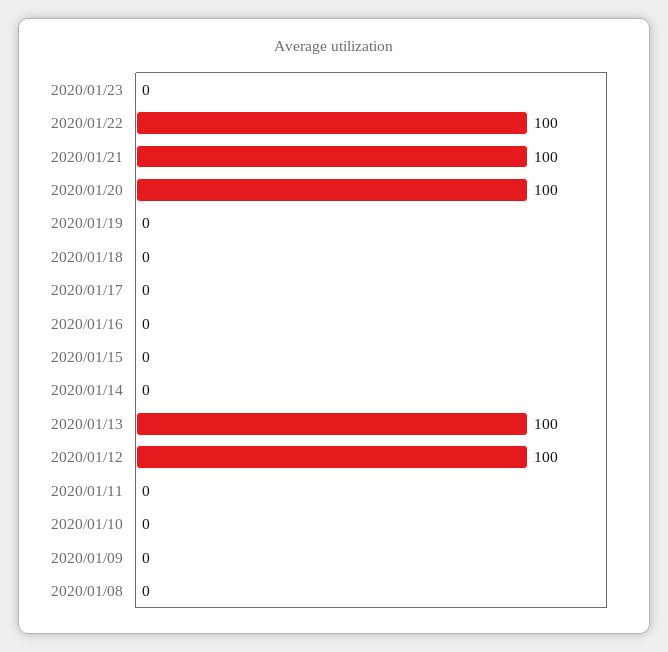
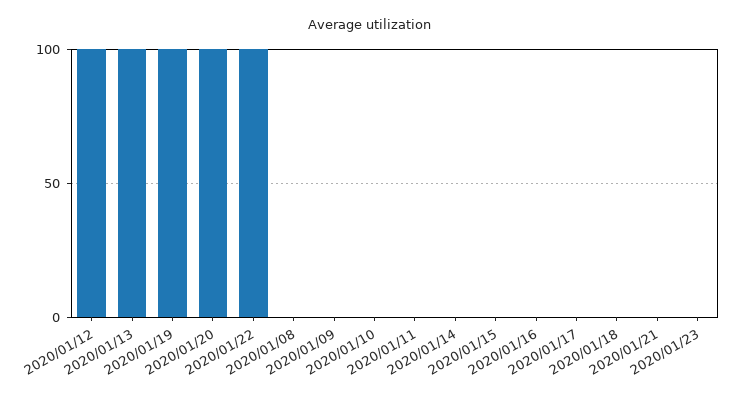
2020/01/21: 100 -> 0
2020/01/19: 0 -> 100

